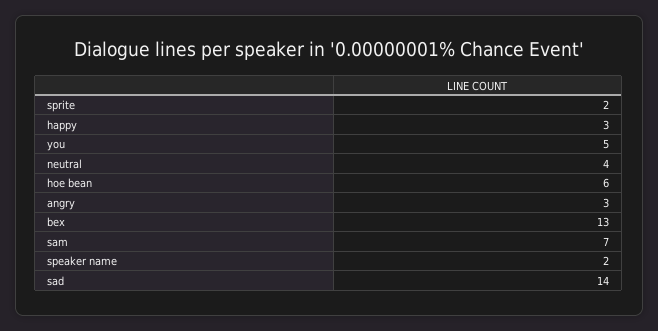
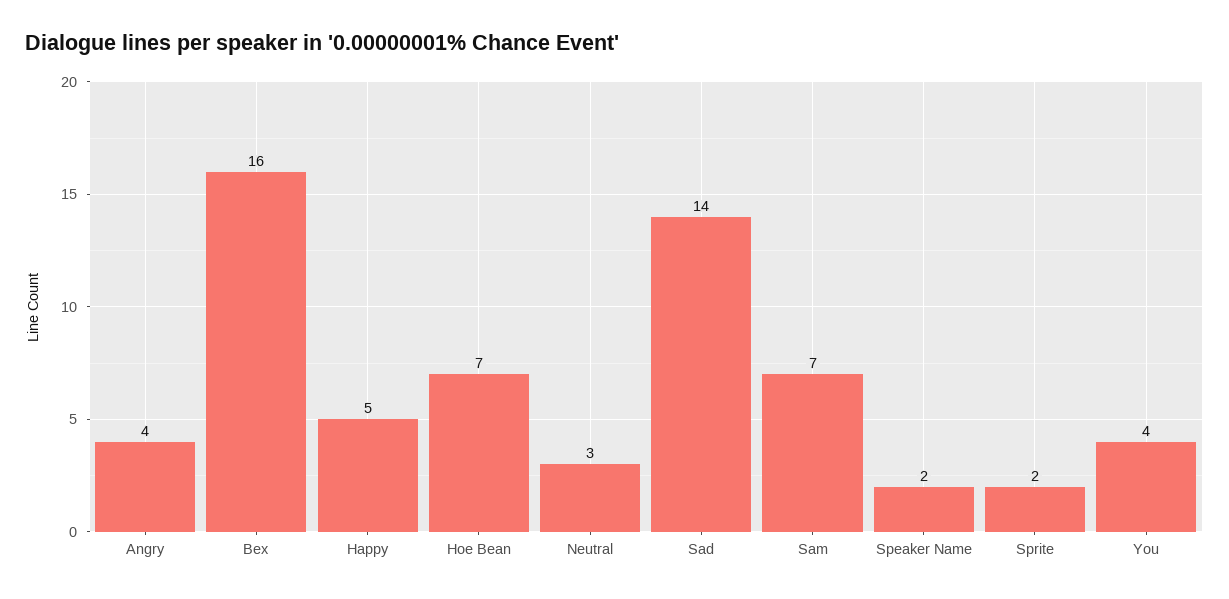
happy: 3 -> 5
you: 5 -> 4
neutral: 4 -> 3
hoe bean: 6 -> 7
angry: 3 -> 4
bex: 13 -> 16

